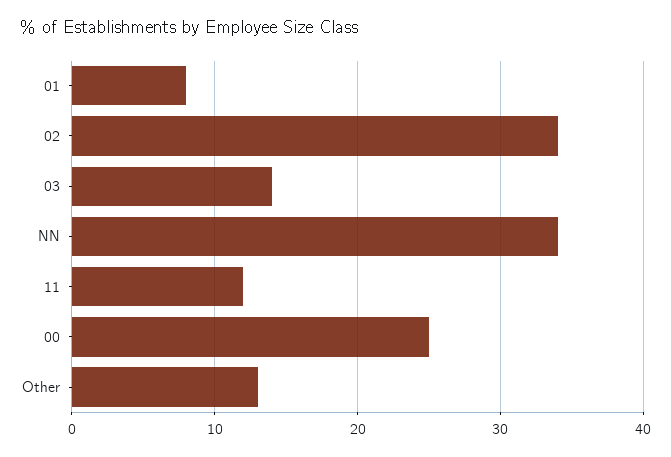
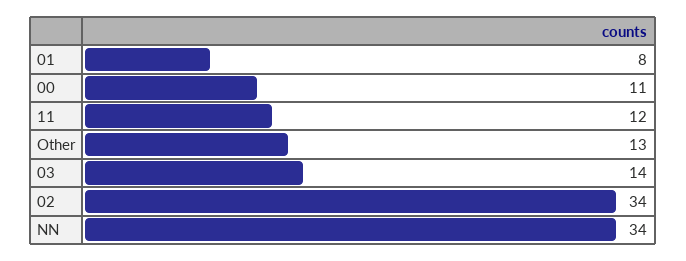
00: 25 -> 11

